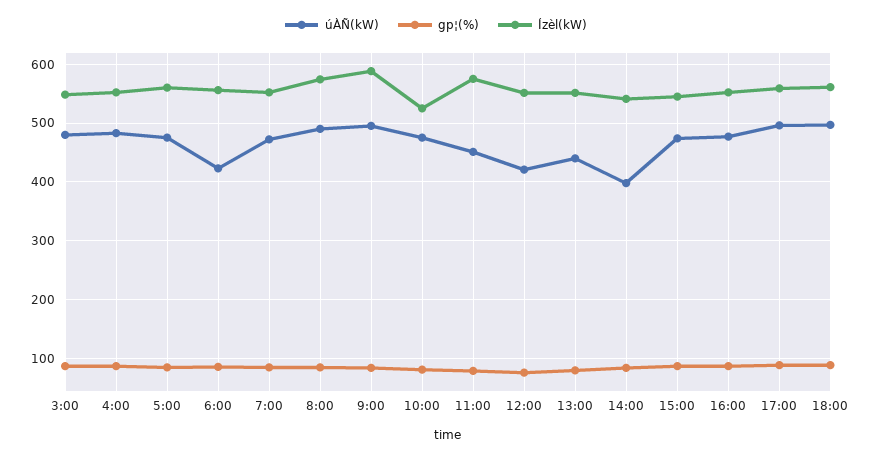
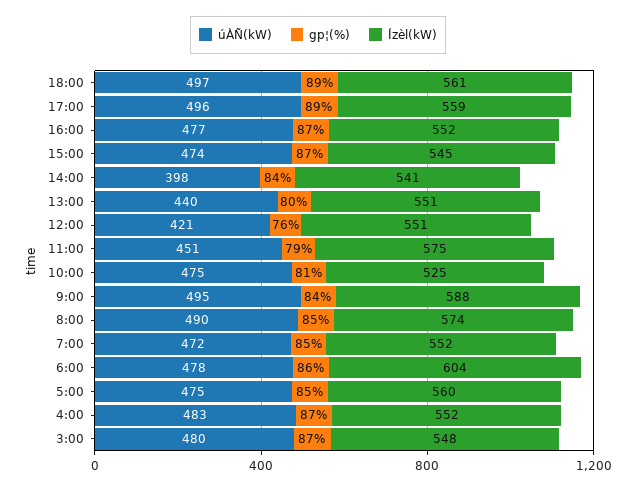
úÀÑ(kW), 6:00: 420 -> 478
Ízèl(kW), 6:00: 560 -> 604

